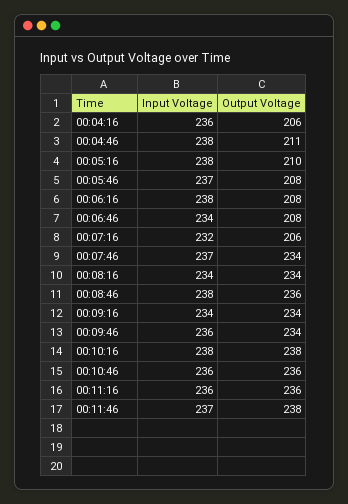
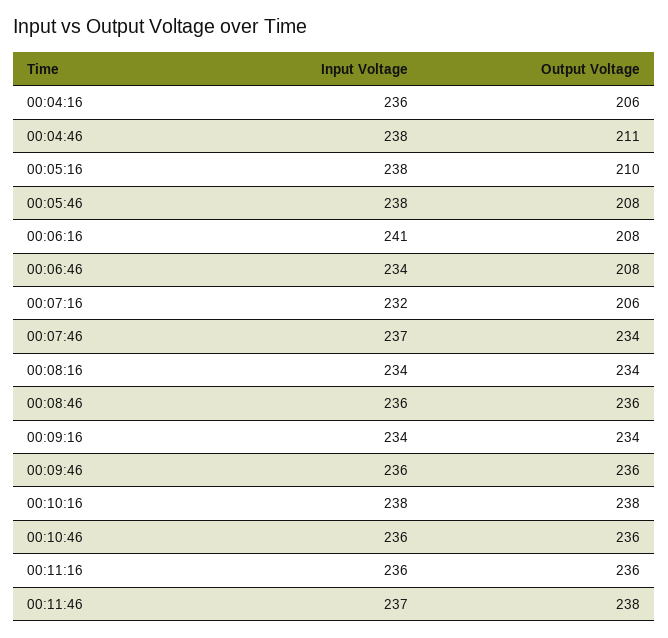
Input Voltage, 00:05:46: 237 -> 238
Input Voltage, 00:06:16: 238 -> 241
Input Voltage, 00:08:46: 238 -> 236
Output Voltage, 00:09:46: 234 -> 236

